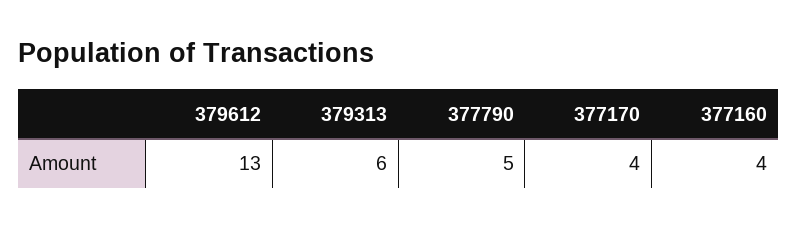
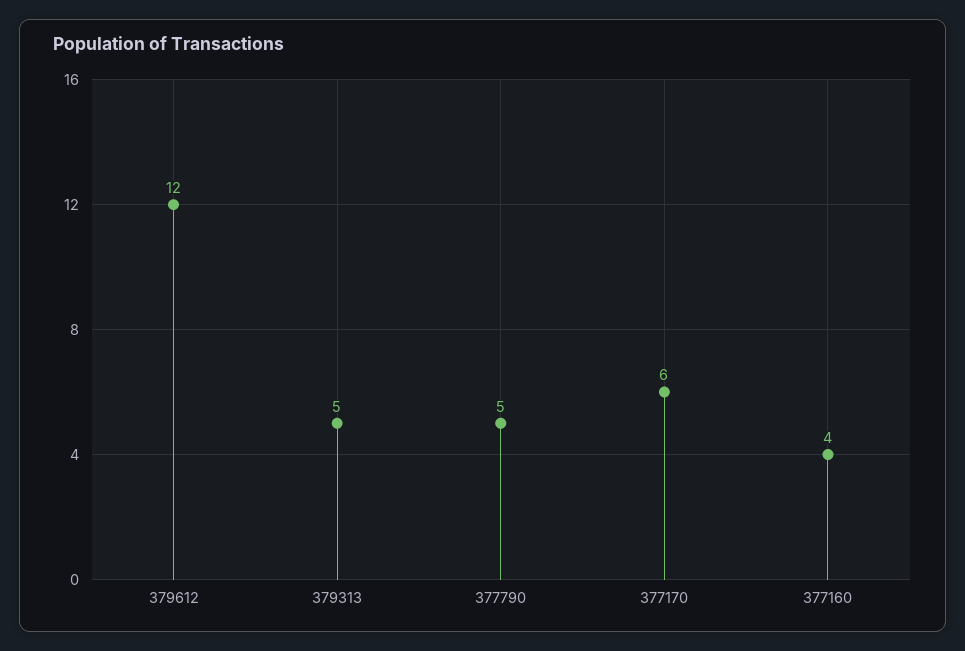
379612: 13 -> 12
379313: 6 -> 5
377170: 4 -> 6

